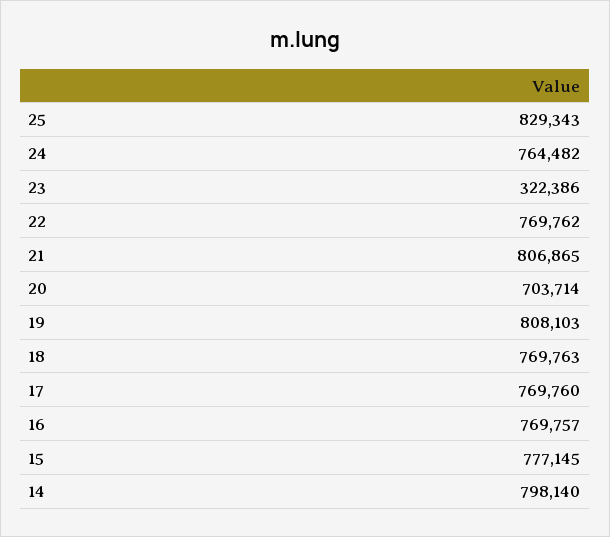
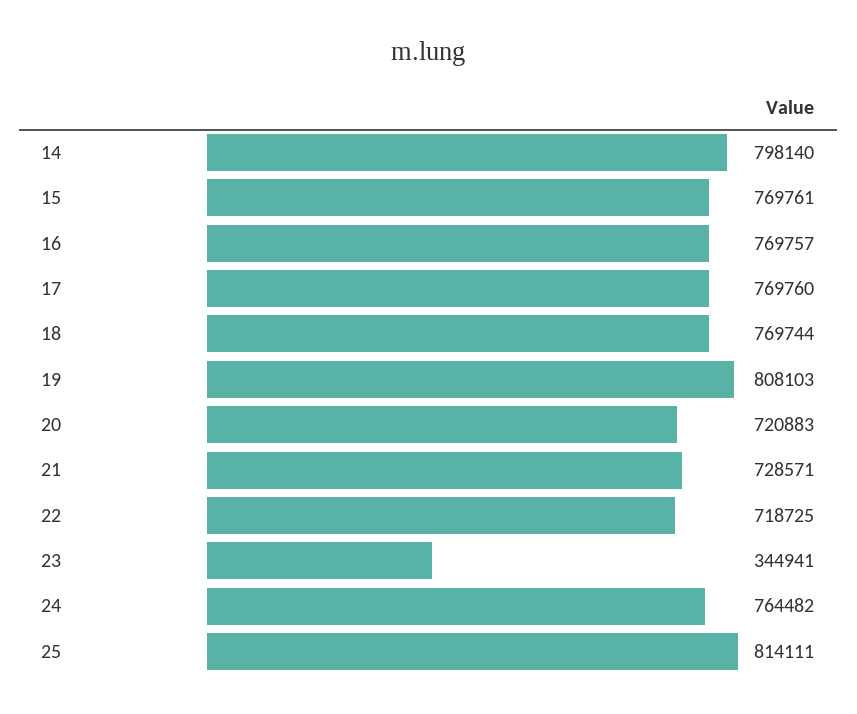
25: 829343 -> 814111
23: 322386 -> 344941
22: 769762 -> 718725
21: 806865 -> 728571
20: 703714 -> 720883
18: 769763 -> 769744
15: 777145 -> 769761

